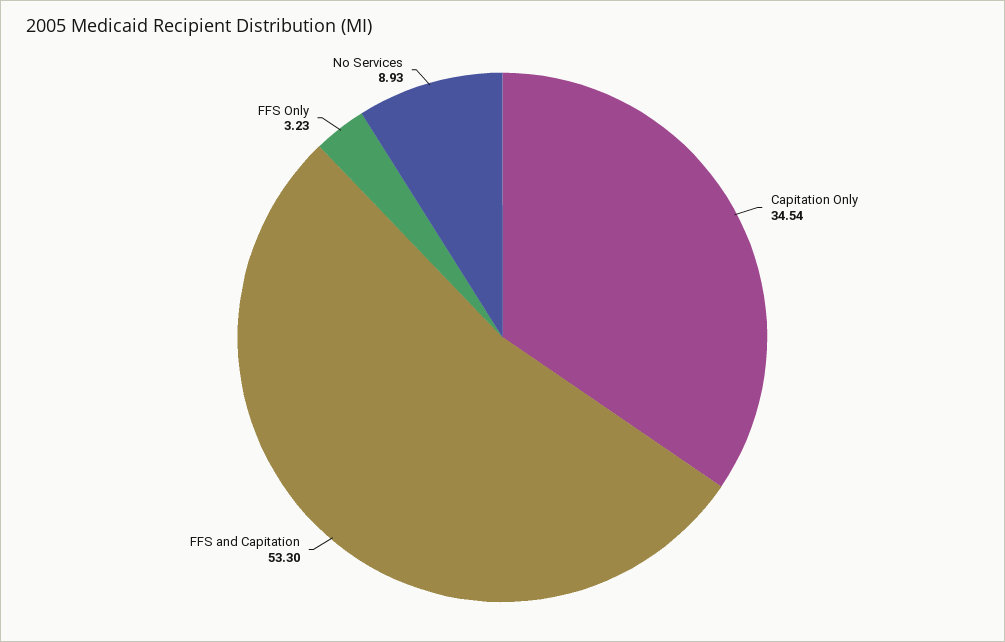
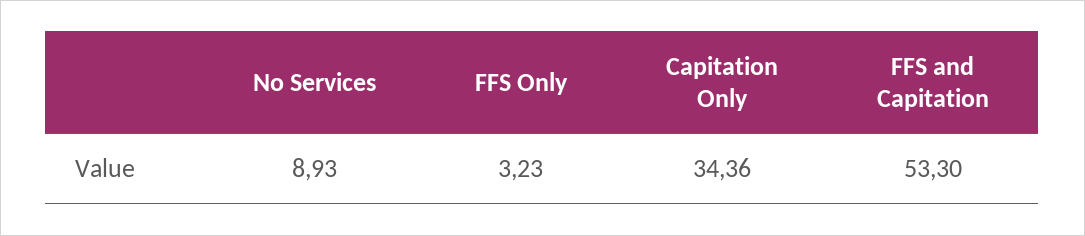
Capitation Only: 34.54 -> 34.36

